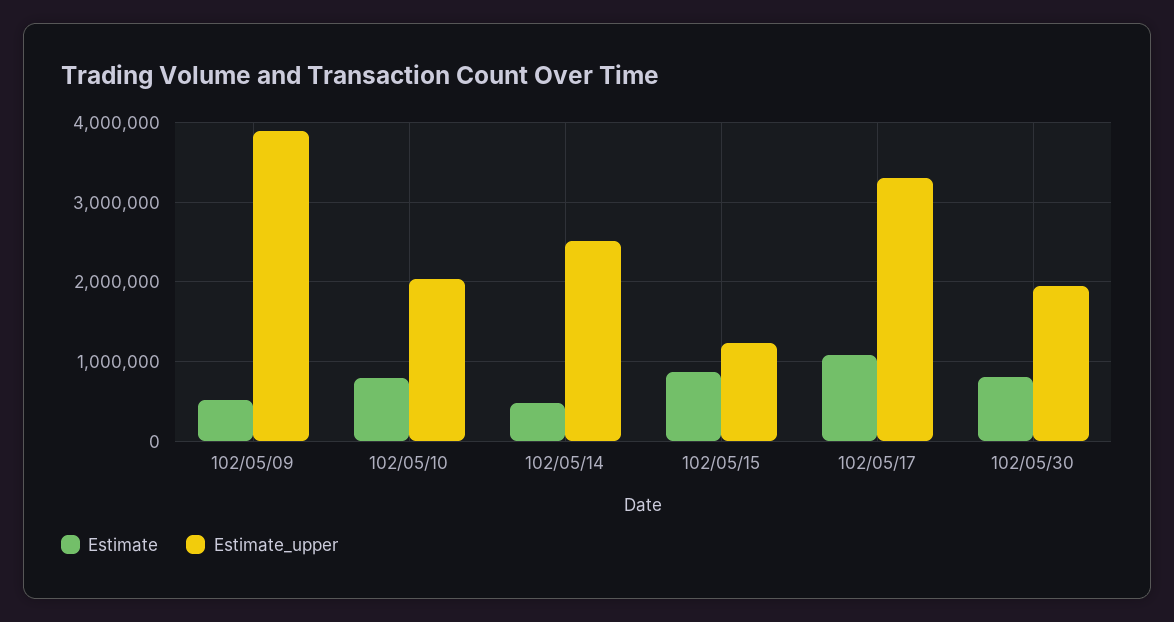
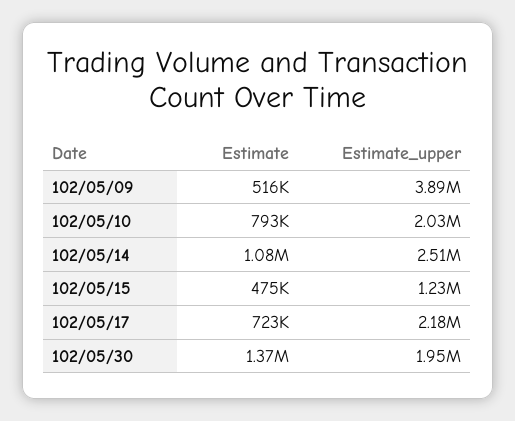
Estimate, 102/05/14: 500000 -> 1080000
Estimate, 102/05/15: 900000 -> 475000
Estimate, 102/05/17: 1100000 -> 723000
Estimate_upper, 102/05/17: 3300000 -> 2180000
Estimate, 102/05/30: 800000 -> 1370000

